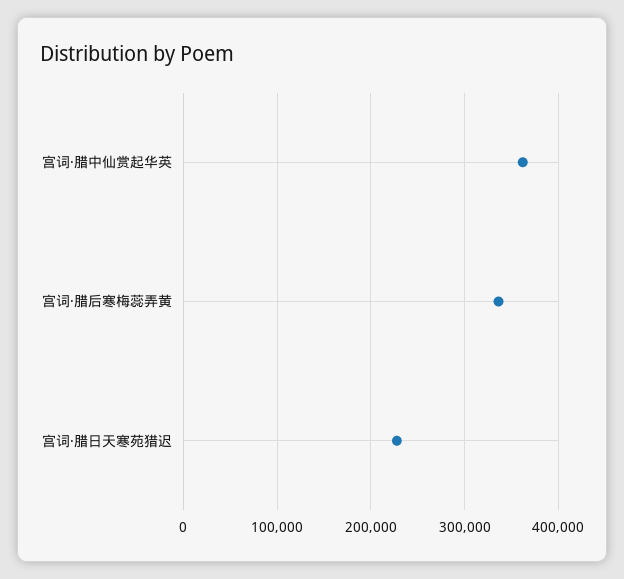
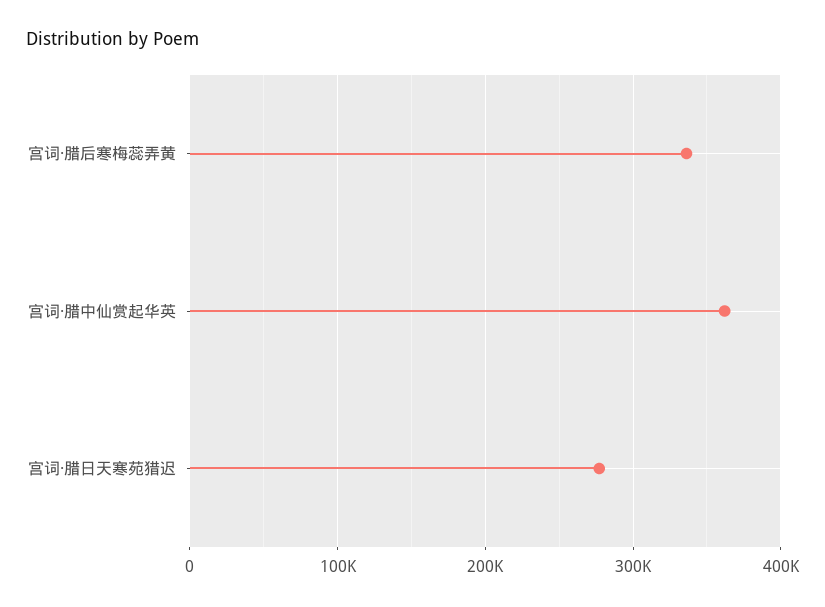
宫词·腊日天寒苑猎迟: 230000 -> 280000

